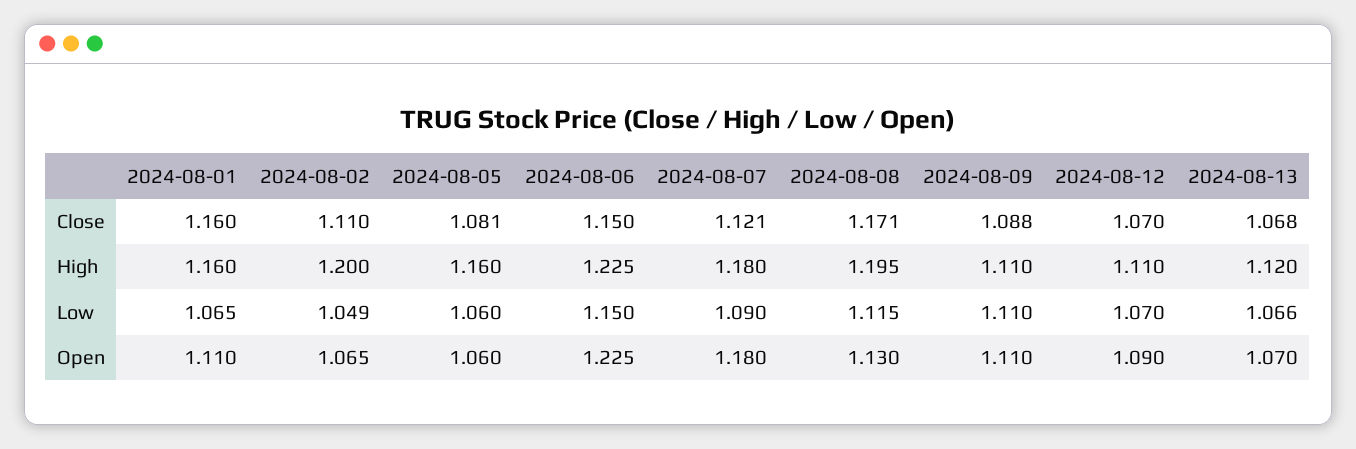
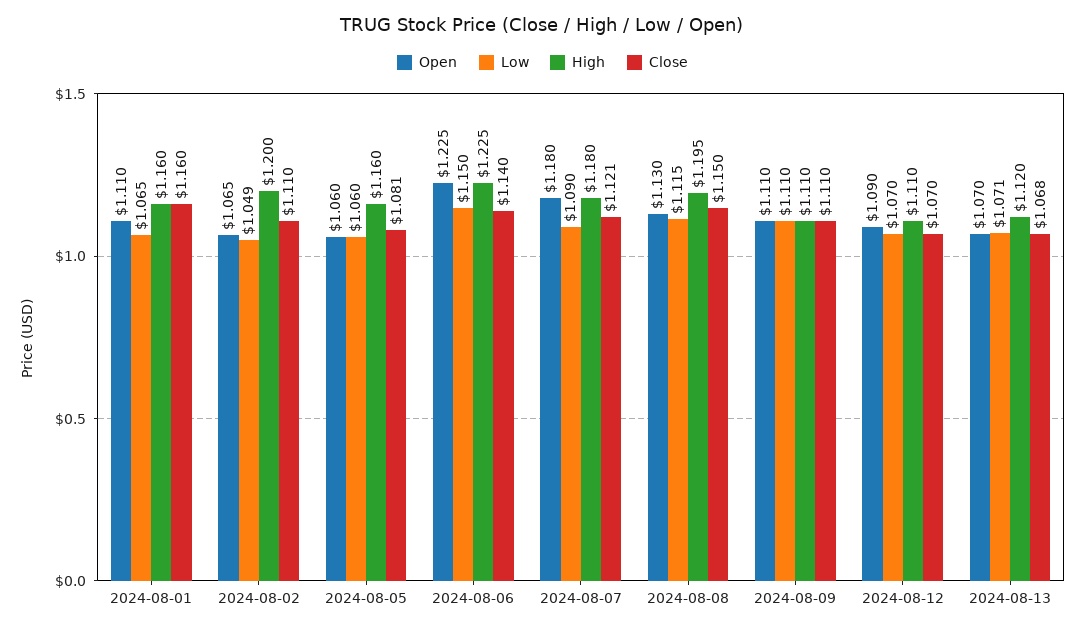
Close, 2024-08-06: 1.15 -> 1.14
Close, 2024-08-08: 1.171 -> 1.15
Close, 2024-08-09: 1.088 -> 1.11
Low, 2024-08-13: 1.066 -> 1.071

